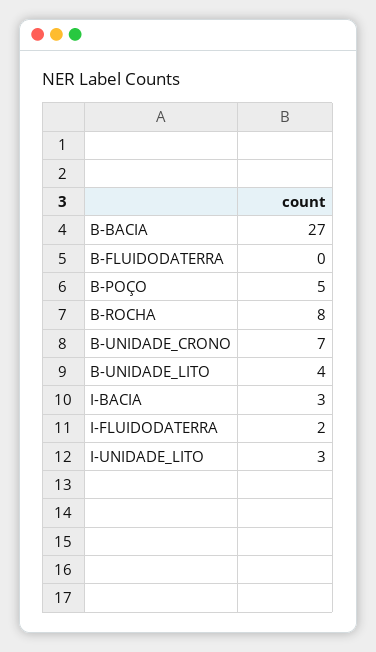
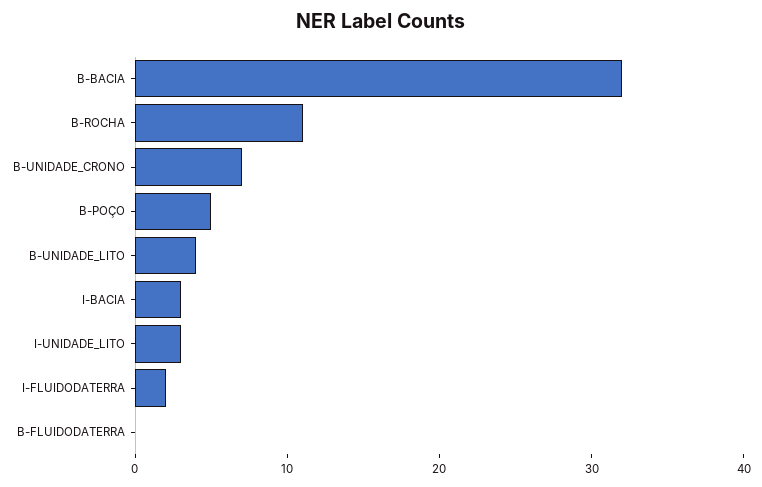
B-BACIA: 27 -> 32
B-ROCHA: 8 -> 11

